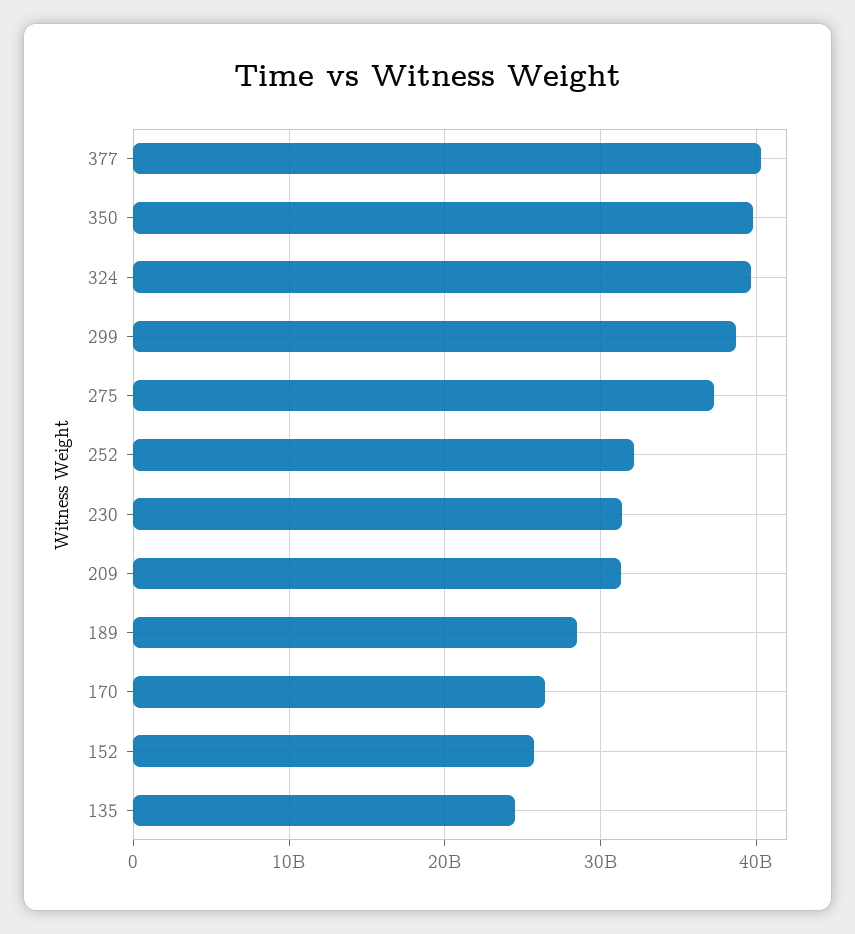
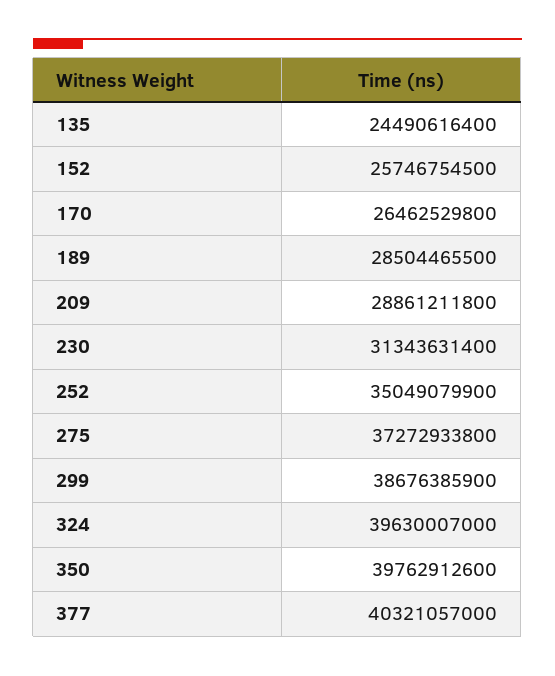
252: 32000000000 -> 35049079900
209: 31000000000 -> 28861211800

